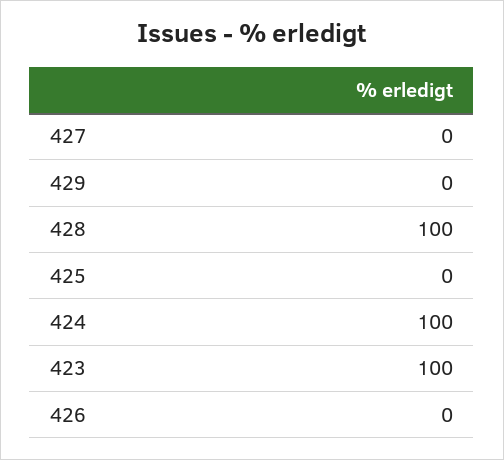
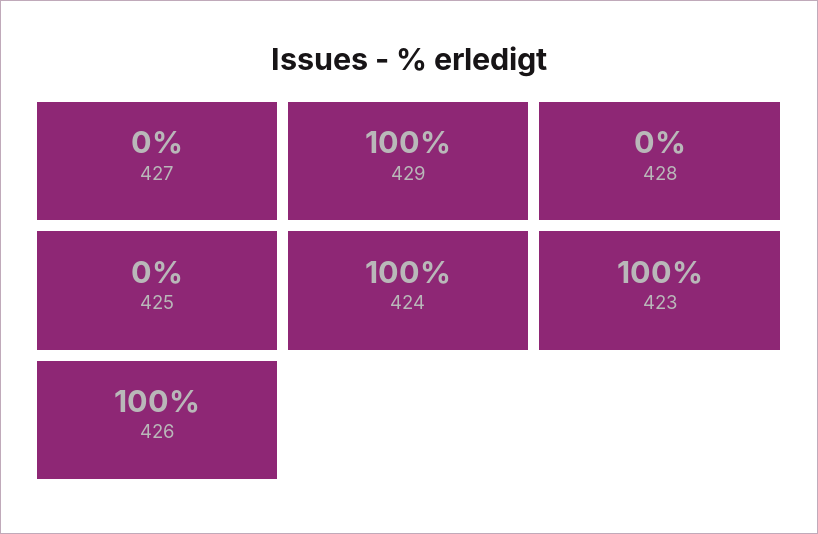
429: 0 -> 100
428: 100 -> 0
426: 0 -> 100

